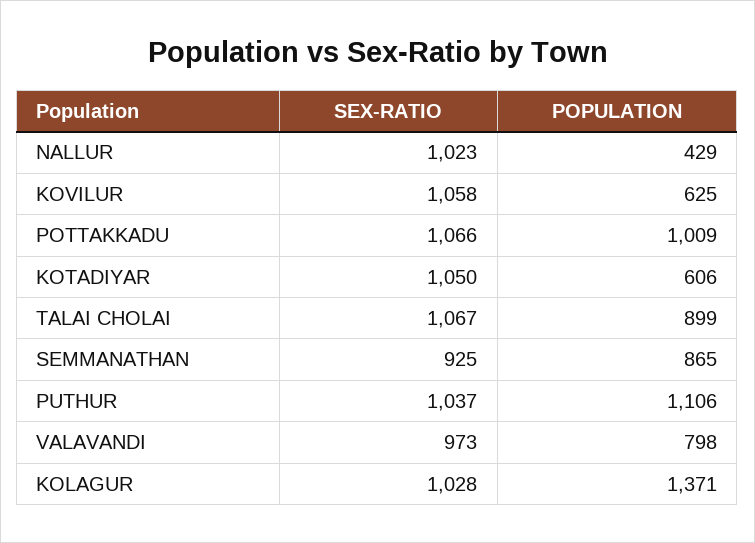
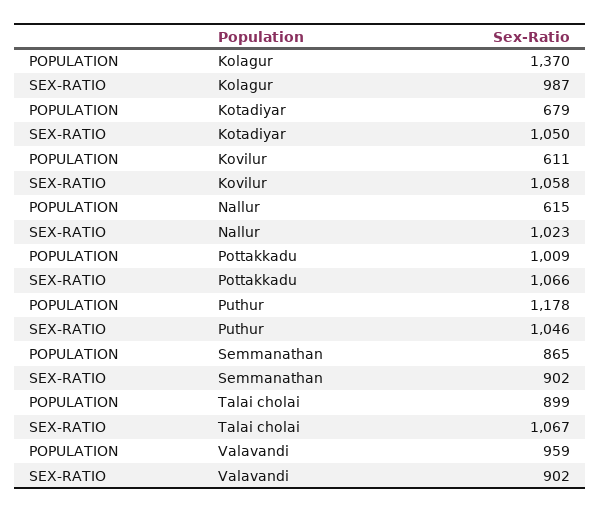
POPULATION, NALLUR: 429 -> 615
POPULATION, KOVILUR: 625 -> 611
POPULATION, KOTADIYAR: 606 -> 679
SEX-RATIO, SEMMANATHAN: 925 -> 902
SEX-RATIO, PUTHUR: 1037 -> 1046
POPULATION, PUTHUR: 1106 -> 1178
SEX-RATIO, VALAVANDI: 973 -> 902
POPULATION, VALAVANDI: 798 -> 959
SEX-RATIO, KOLAGUR: 1028 -> 987
POPULATION, KOLAGUR: 1371 -> 1370

